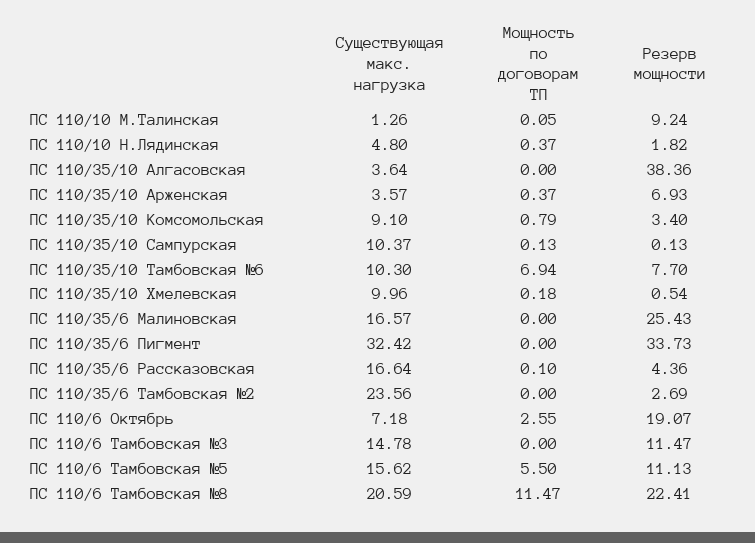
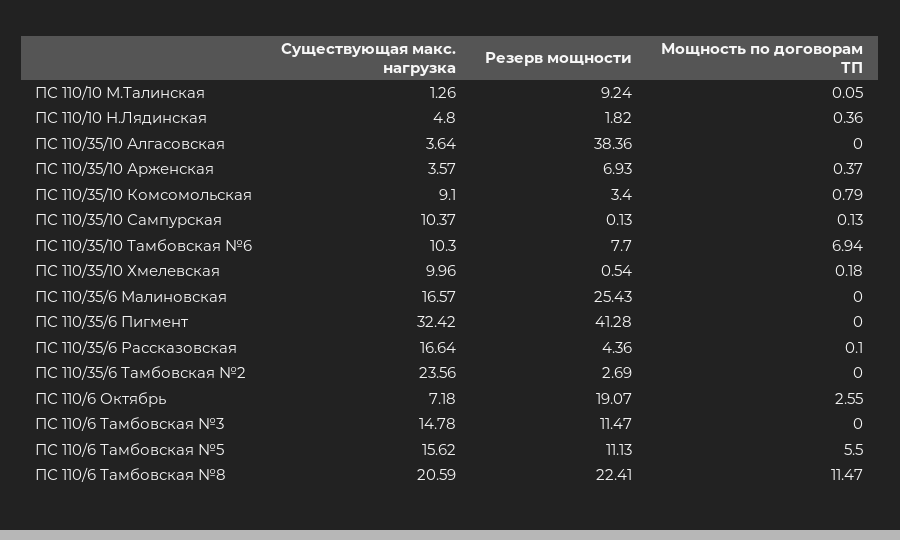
Мощность по договорам ТП, ПС 110/10 Н.Лядинская: 0.37 -> 0.36
Резерв мощности, ПС 110/35/6 Пигмент: 33.73 -> 41.28

